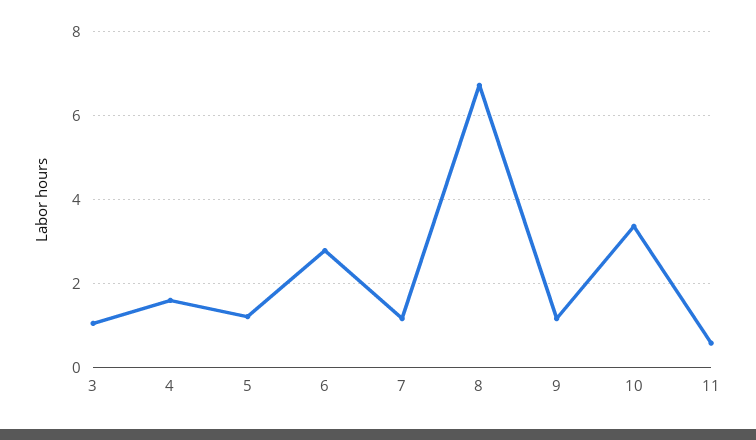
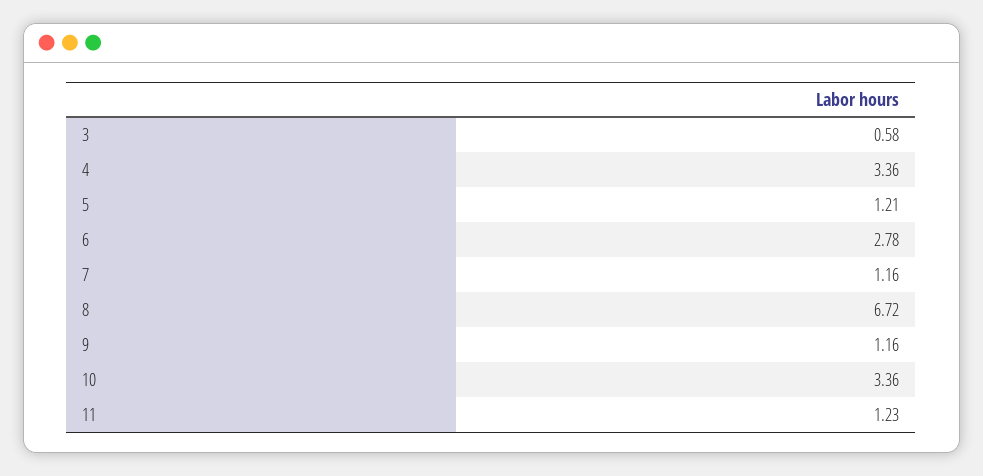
3: 1 -> 0.58
4: 1.6 -> 3.36
11: 0.6 -> 1.23

